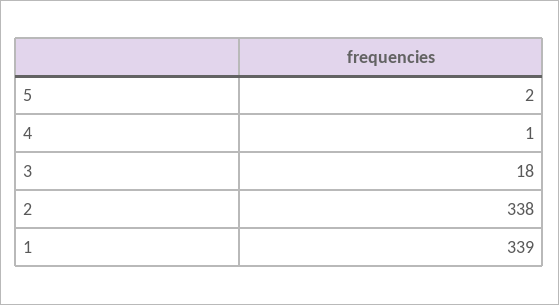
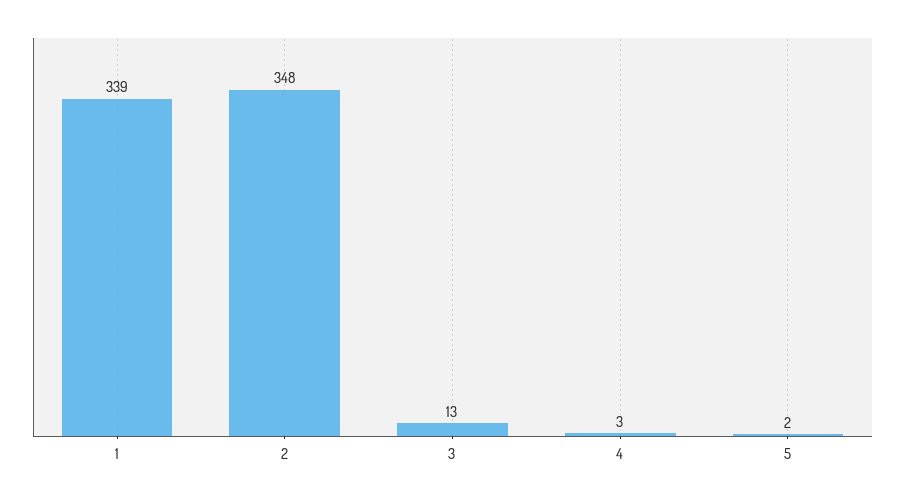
4: 1 -> 3
3: 18 -> 13
2: 338 -> 348

